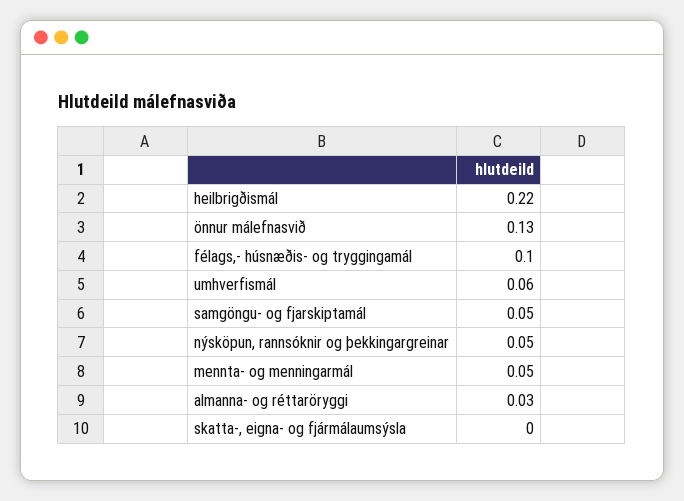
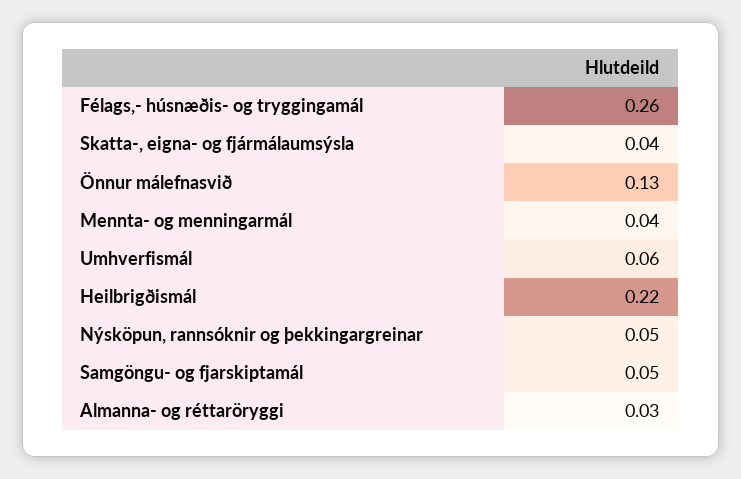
félags,- húsnæðis- og tryggingamál: 0.1 -> 0.26
mennta- og menningarmál: 0.05 -> 0.04
skatta-, eigna- og fjármálaumsýsla: 0 -> 0.04

